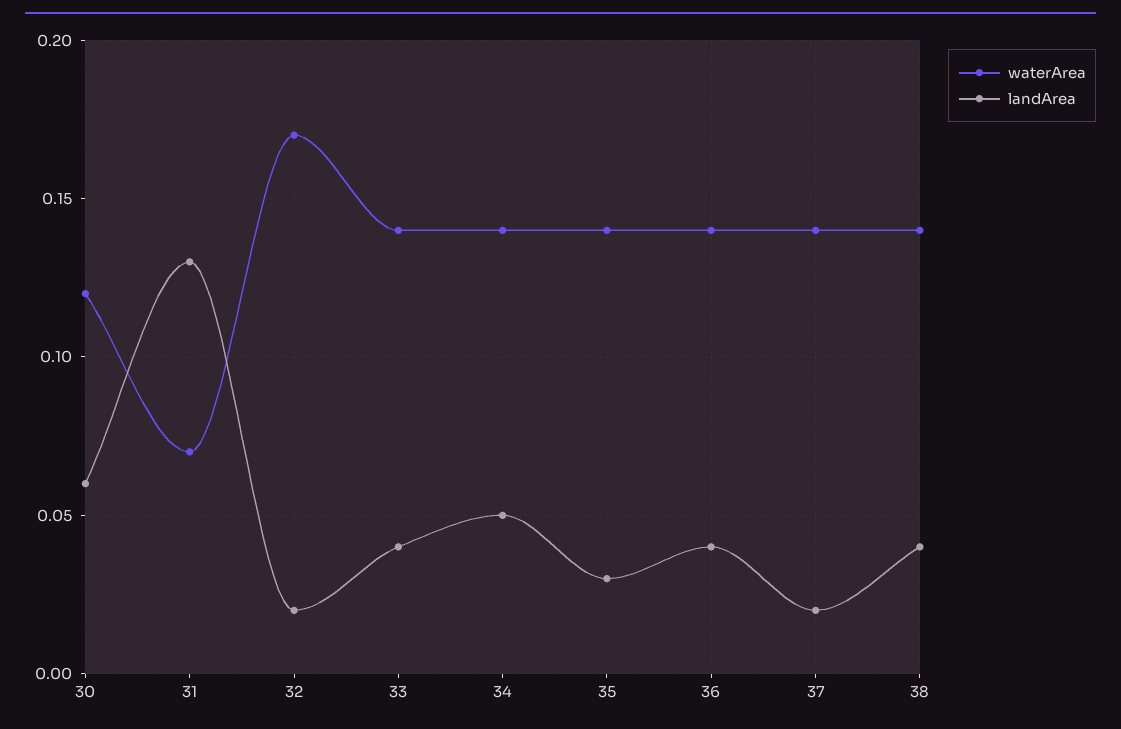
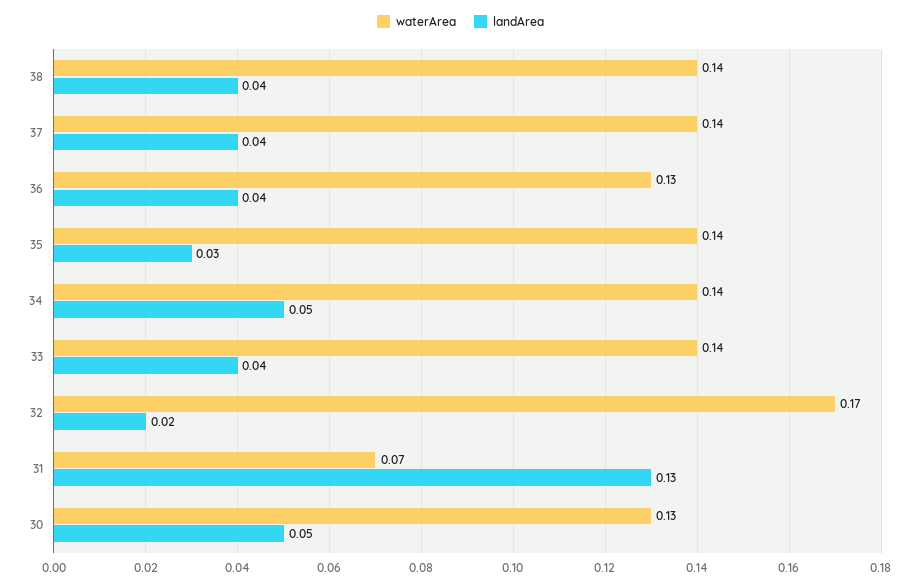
waterArea, 30: 0.12 -> 0.13
landArea, 30: 0.06 -> 0.05
waterArea, 36: 0.14 -> 0.13
landArea, 37: 0.02 -> 0.04

